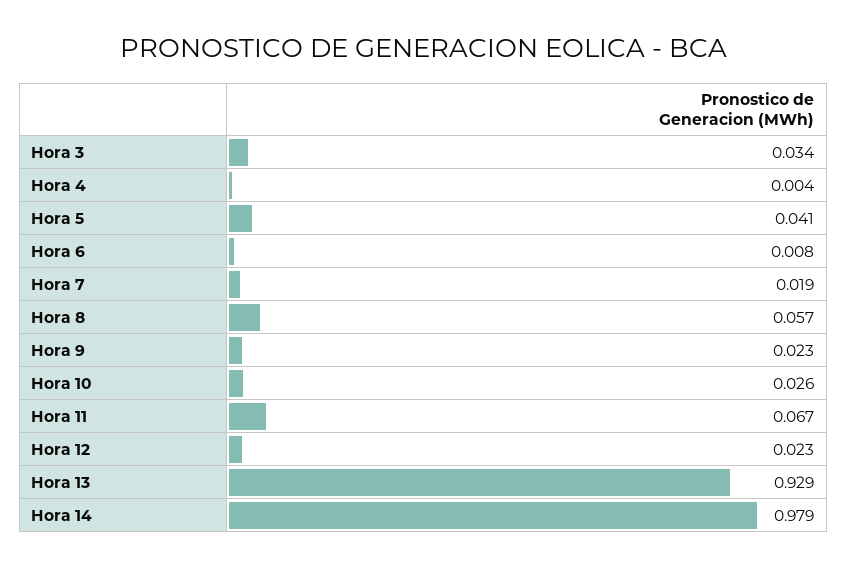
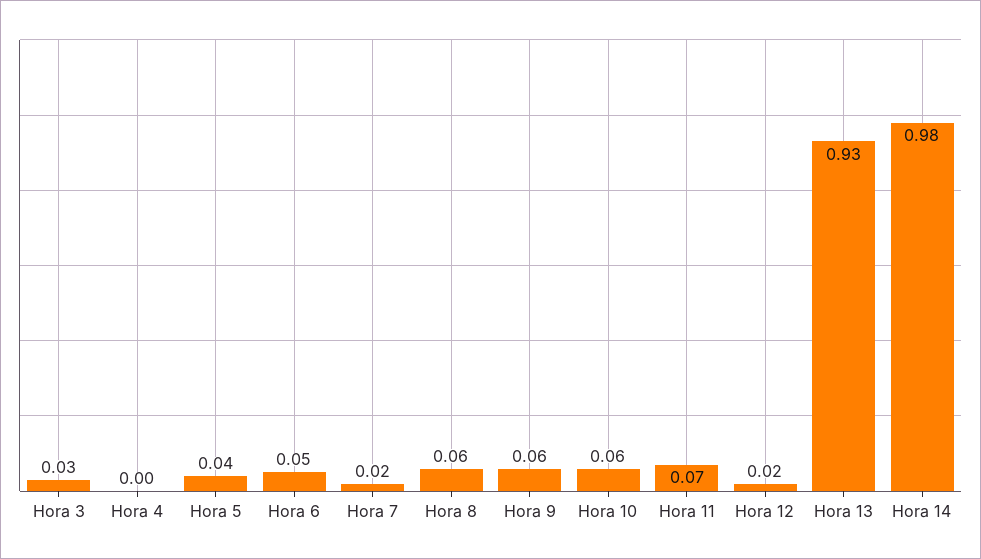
Hora 6: 0.008 -> 0.05
Hora 9: 0.023 -> 0.06
Hora 10: 0.026 -> 0.06

